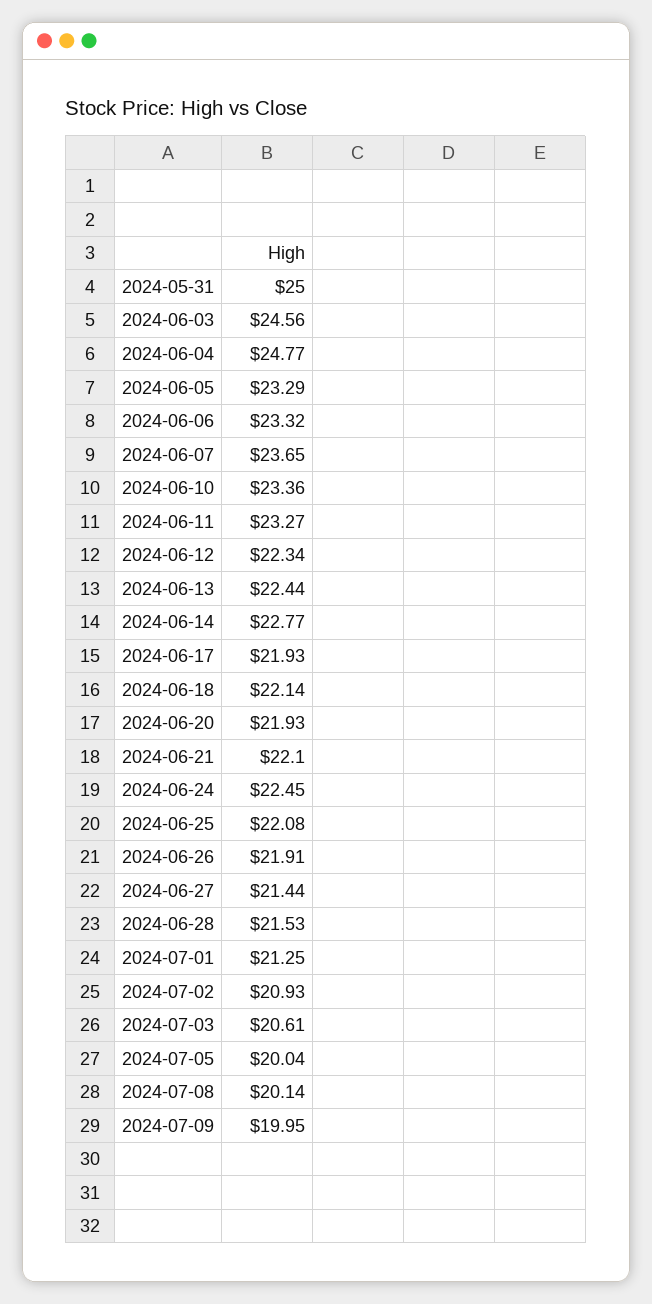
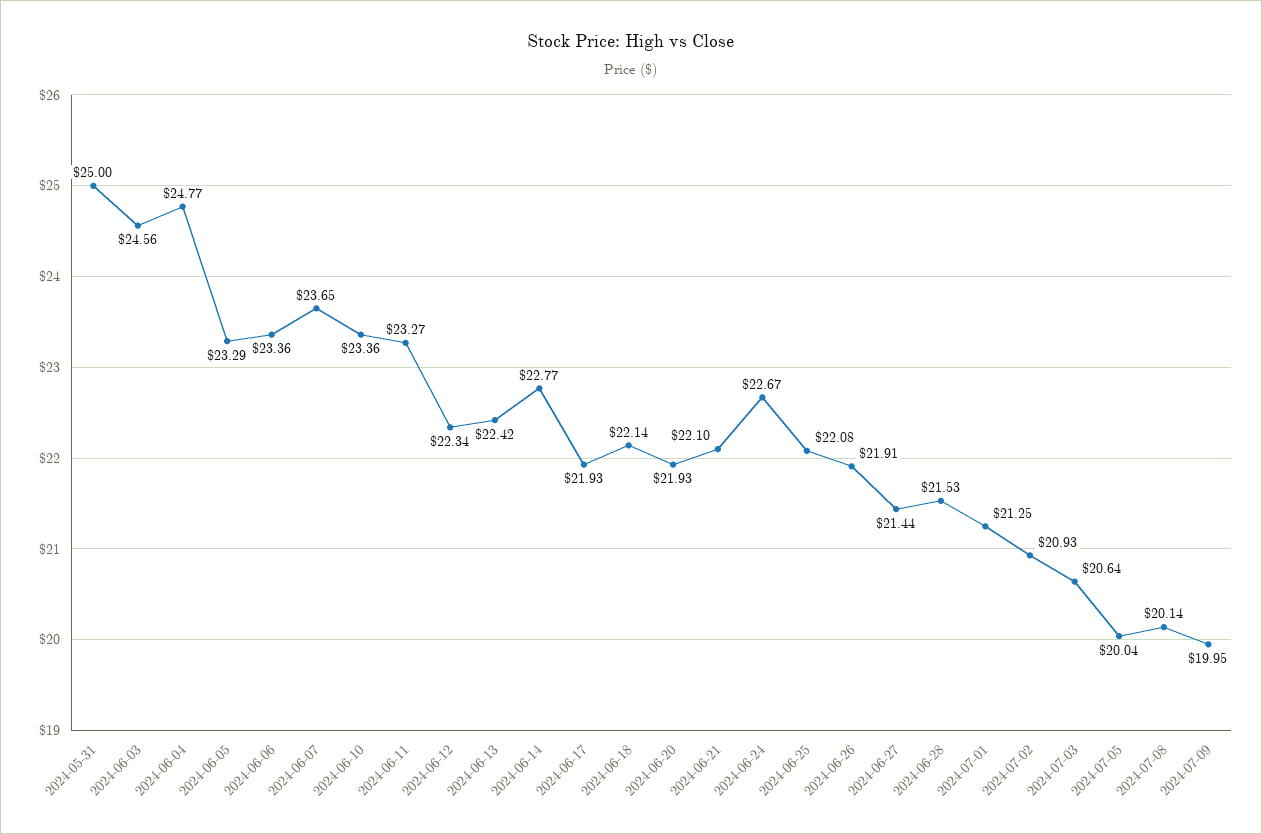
2024-06-06: 23.32 -> 23.36
2024-06-13: 22.44 -> 22.42
2024-06-24: 22.45 -> 22.67
2024-07-03: 20.61 -> 20.64

